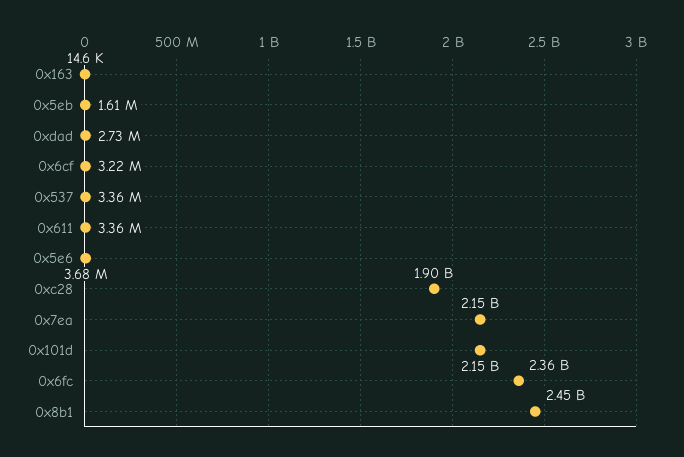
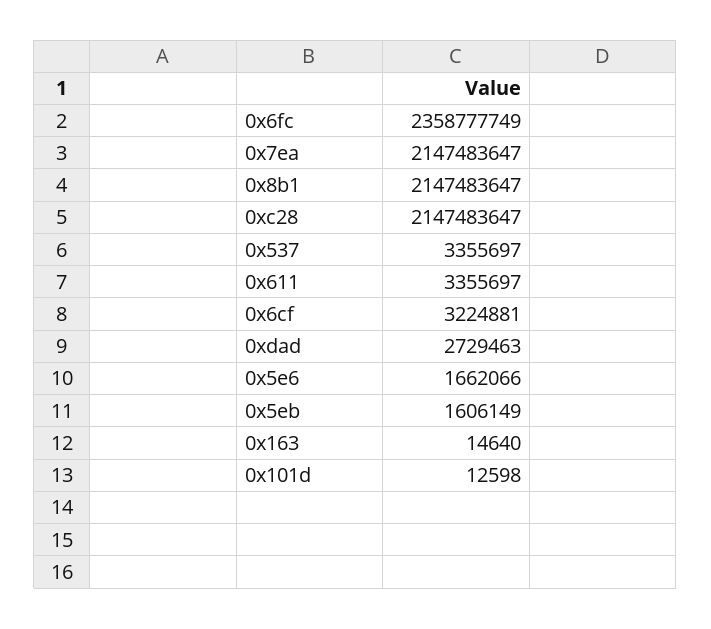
0x5e6: 3680000 -> 1662066
0xc28: 1900000000 -> 2147483647
0x101d: 2150000000 -> 12598
0x8b1: 2450000000 -> 2147483647

